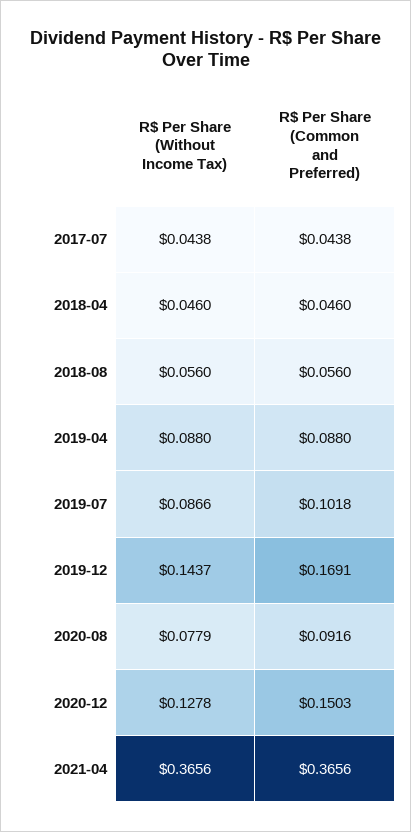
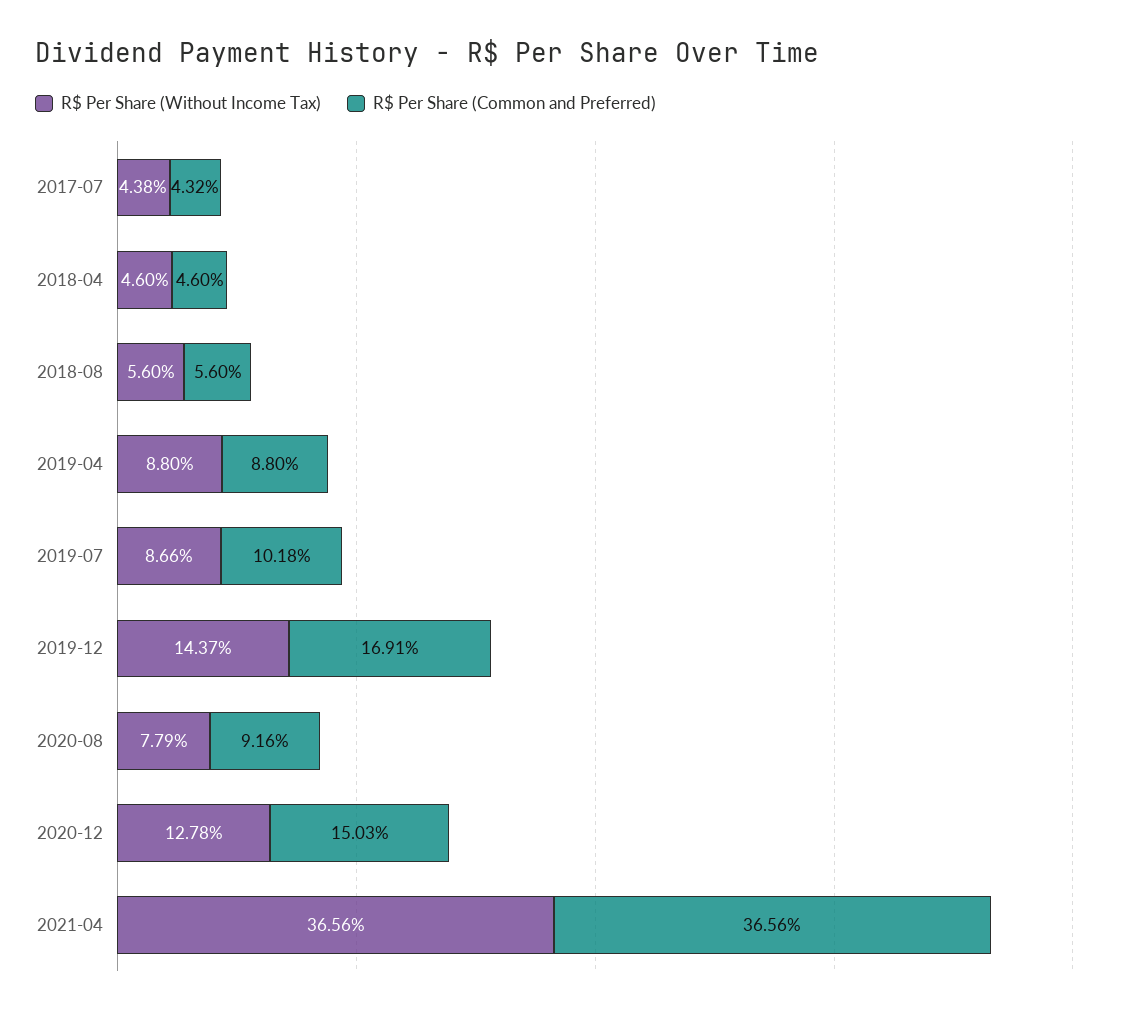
R$ Per Share (Common and Preferred), 2017-07: 0.0438 -> 0.0432

